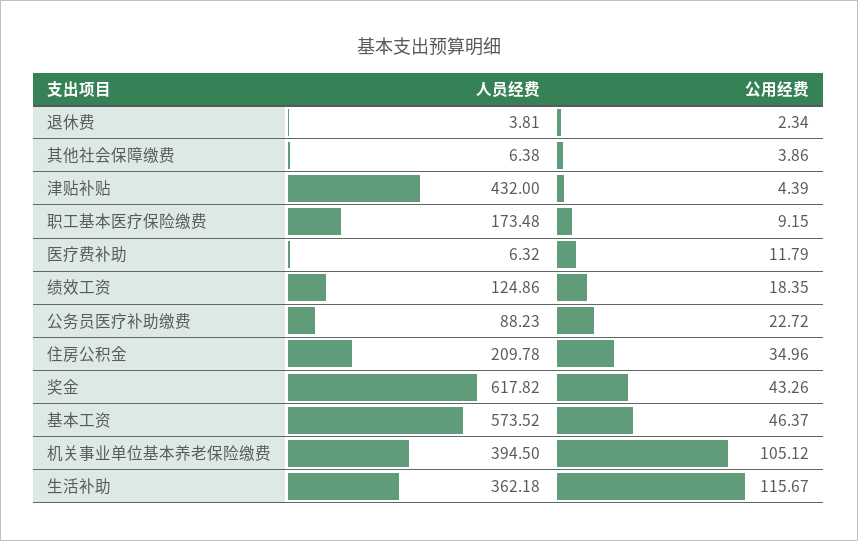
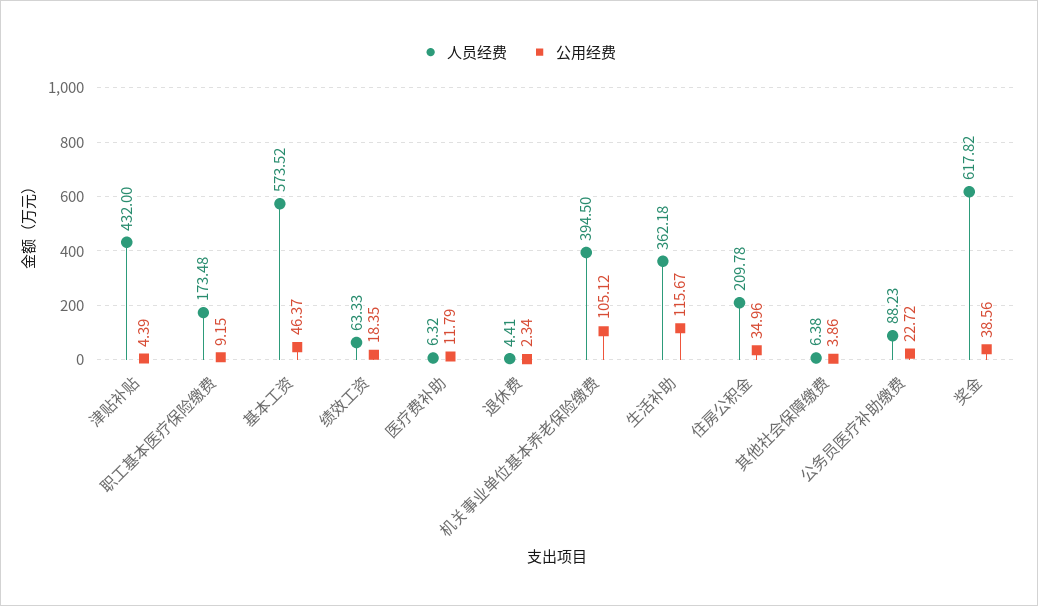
人员经费, 退休费: 3.81 -> 4.41
人员经费, 绩效工资: 124.86 -> 63.33
公用经费, 奖金: 43.26 -> 38.56

